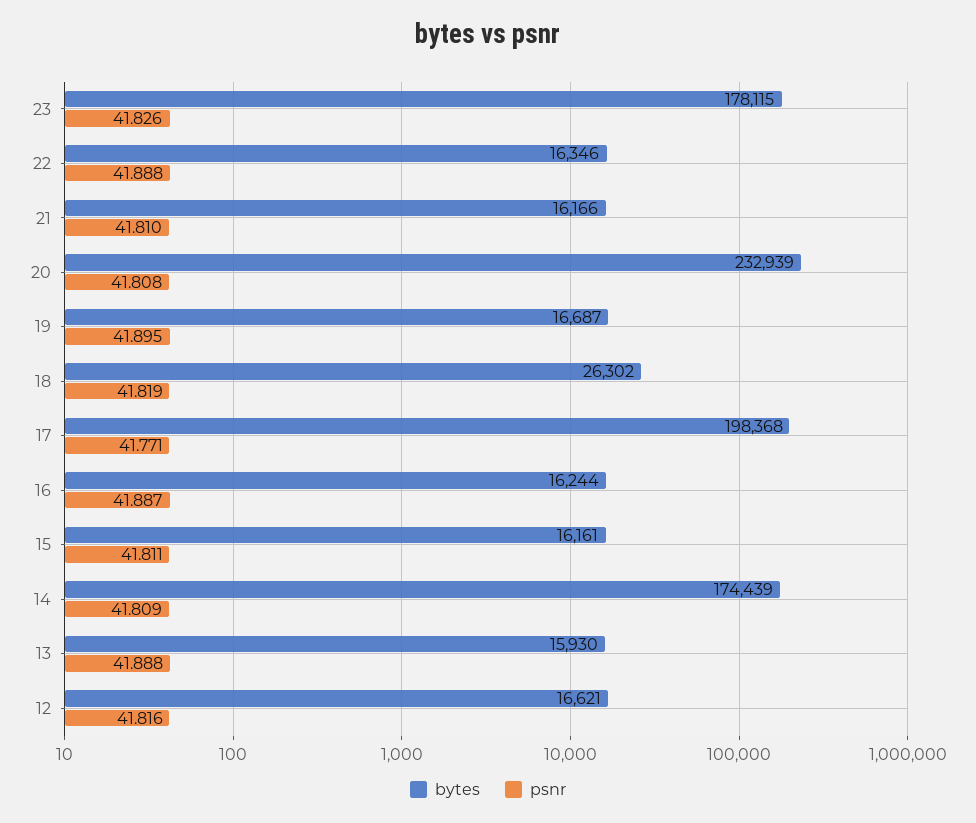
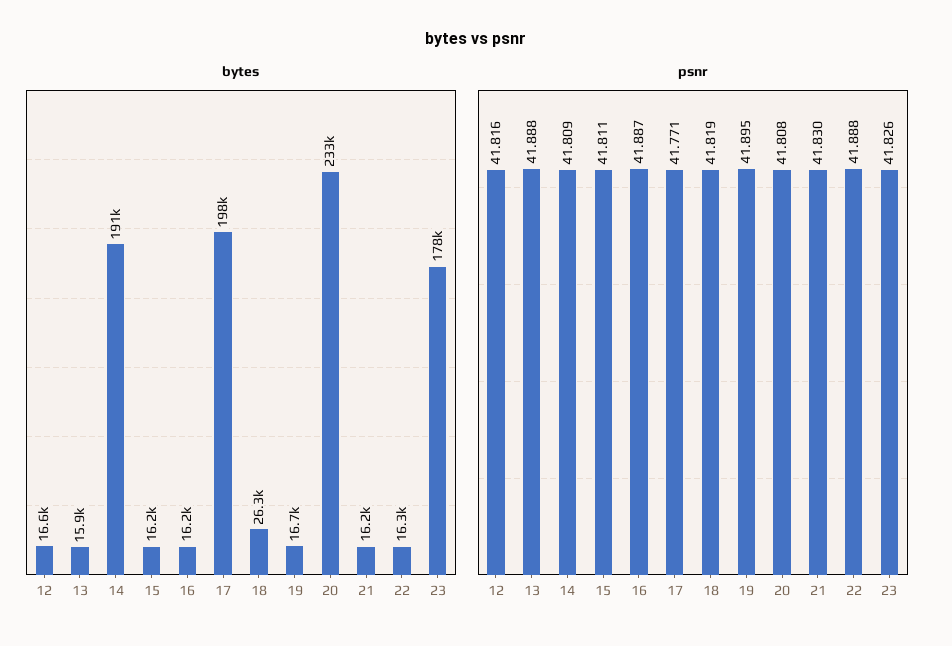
psnr, 21: 41.81 -> 41.83
bytes, 14: 174439 -> 191000

